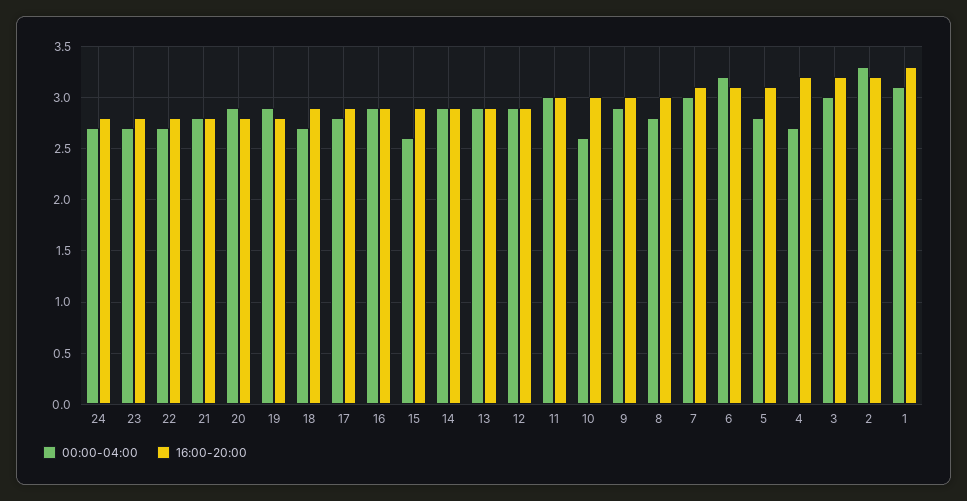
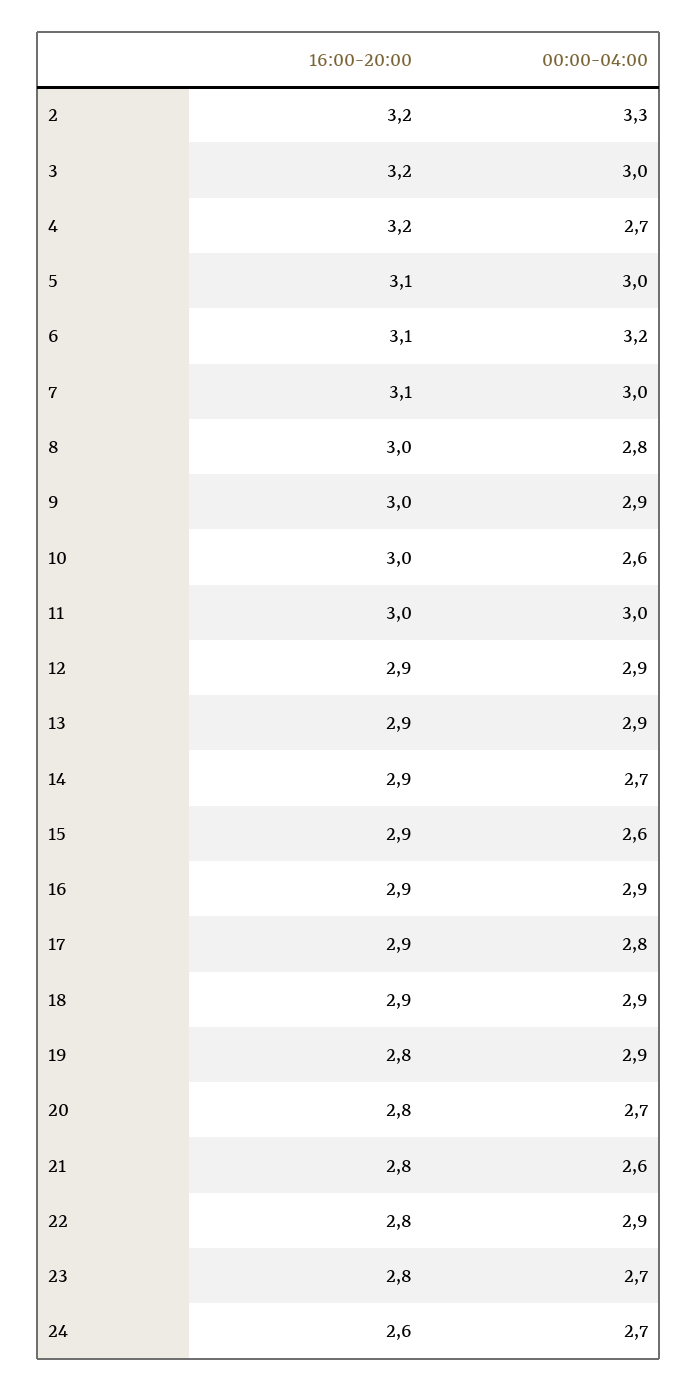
16:00-20:00, 24: 2.8 -> 2.6
00:00-04:00, 22: 2.7 -> 2.9
00:00-04:00, 21: 2.8 -> 2.6
00:00-04:00, 20: 2.9 -> 2.7
00:00-04:00, 18: 2.7 -> 2.9
00:00-04:00, 14: 2.9 -> 2.7
00:00-04:00, 5: 2.8 -> 3
00:00-04:00, 1: 3.1 -> none
16:00-20:00, 1: 3.3 -> none

